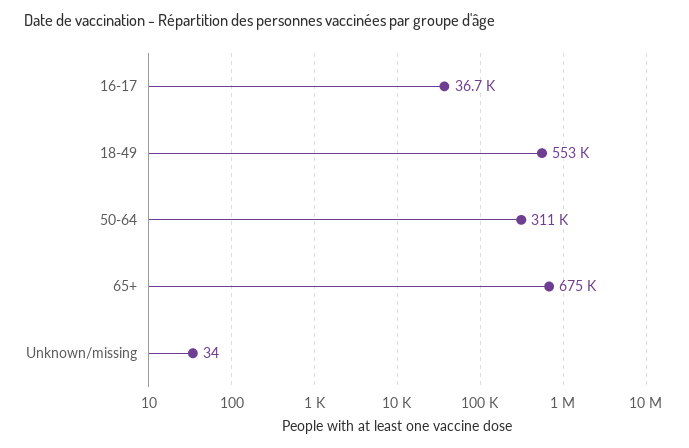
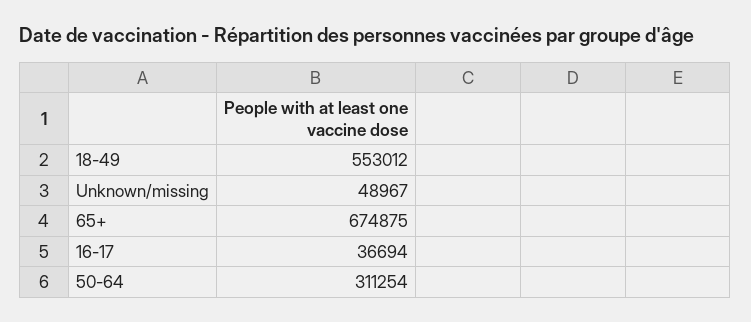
Unknown/missing: 34 -> 48967

